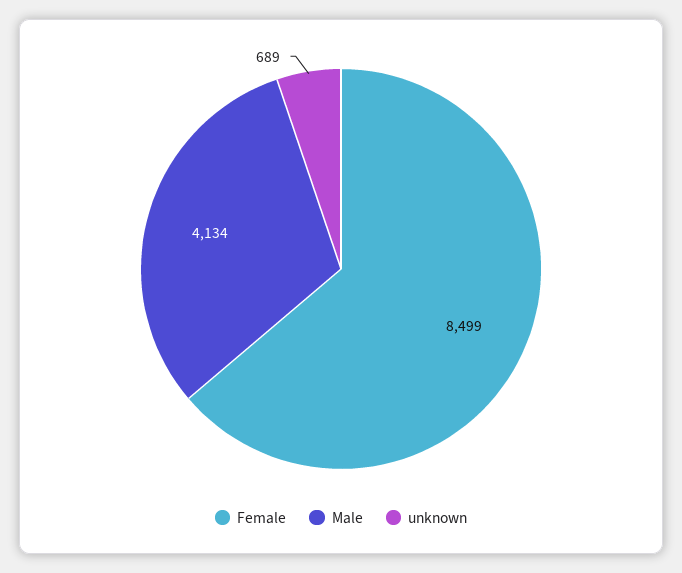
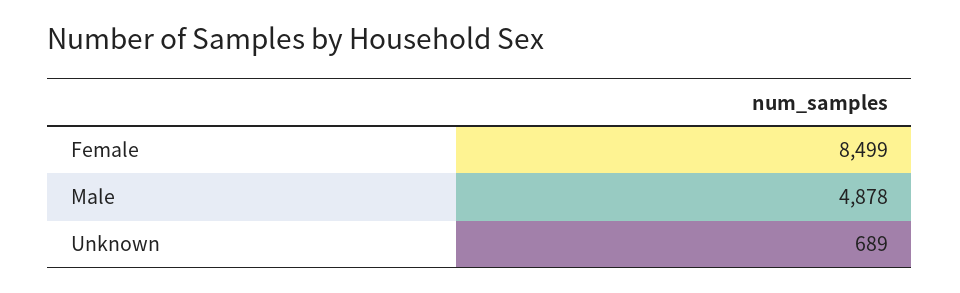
Male: 4134 -> 4878

